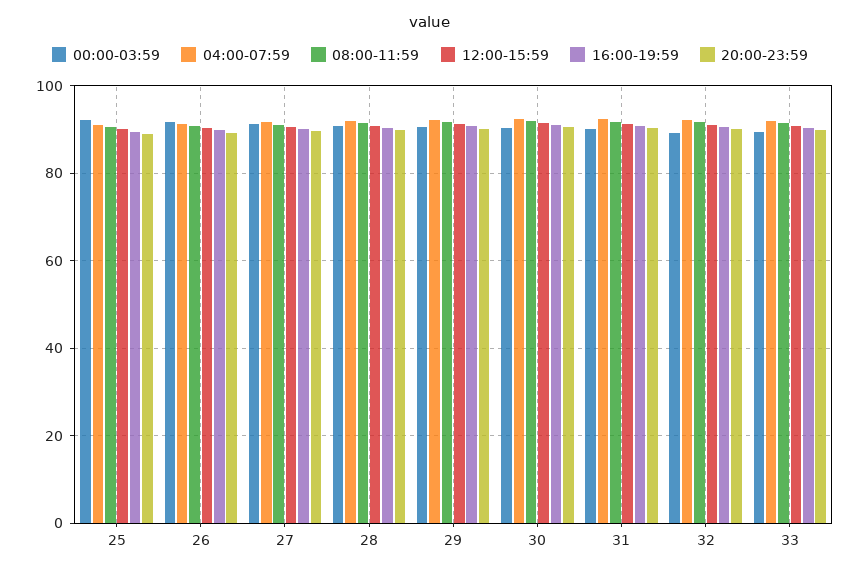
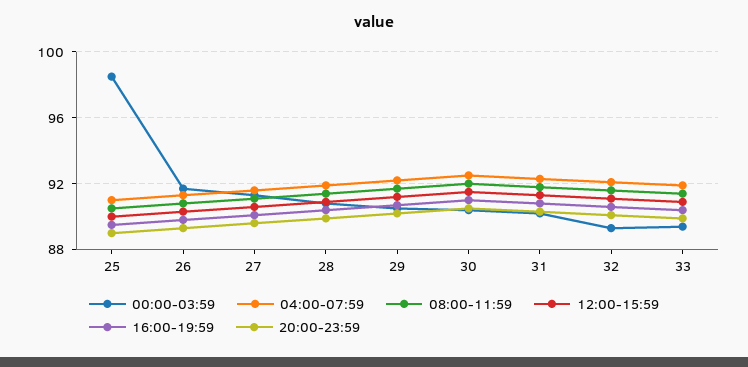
00:00-03:59, 25: 92 -> 98.5

